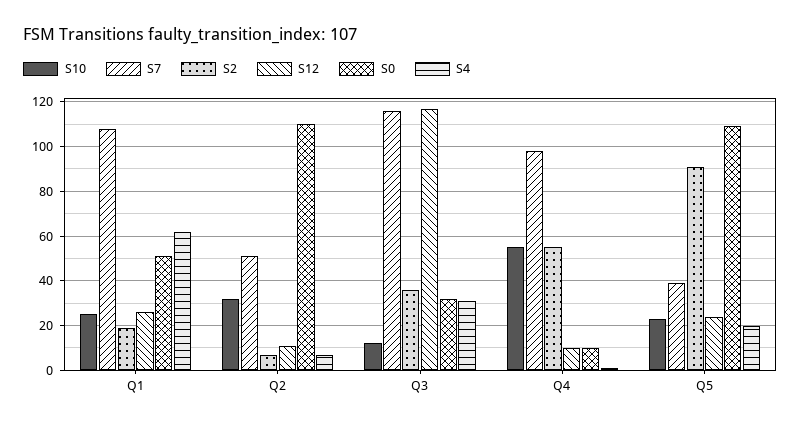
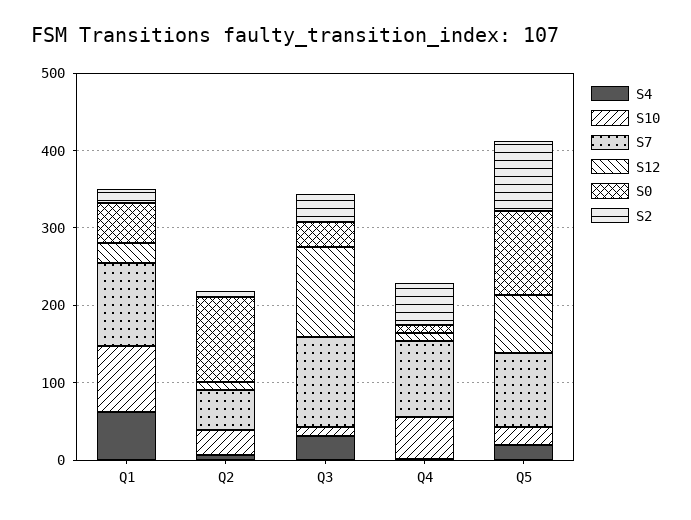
S10, Q1: 25 -> 80
S7, Q5: 40 -> 100
S12, Q5: 25 -> 80

